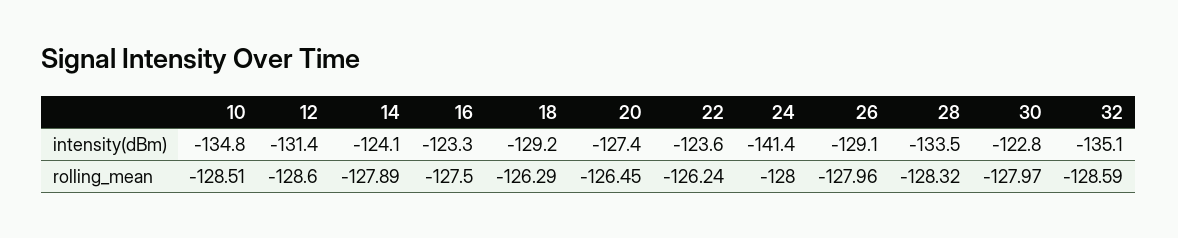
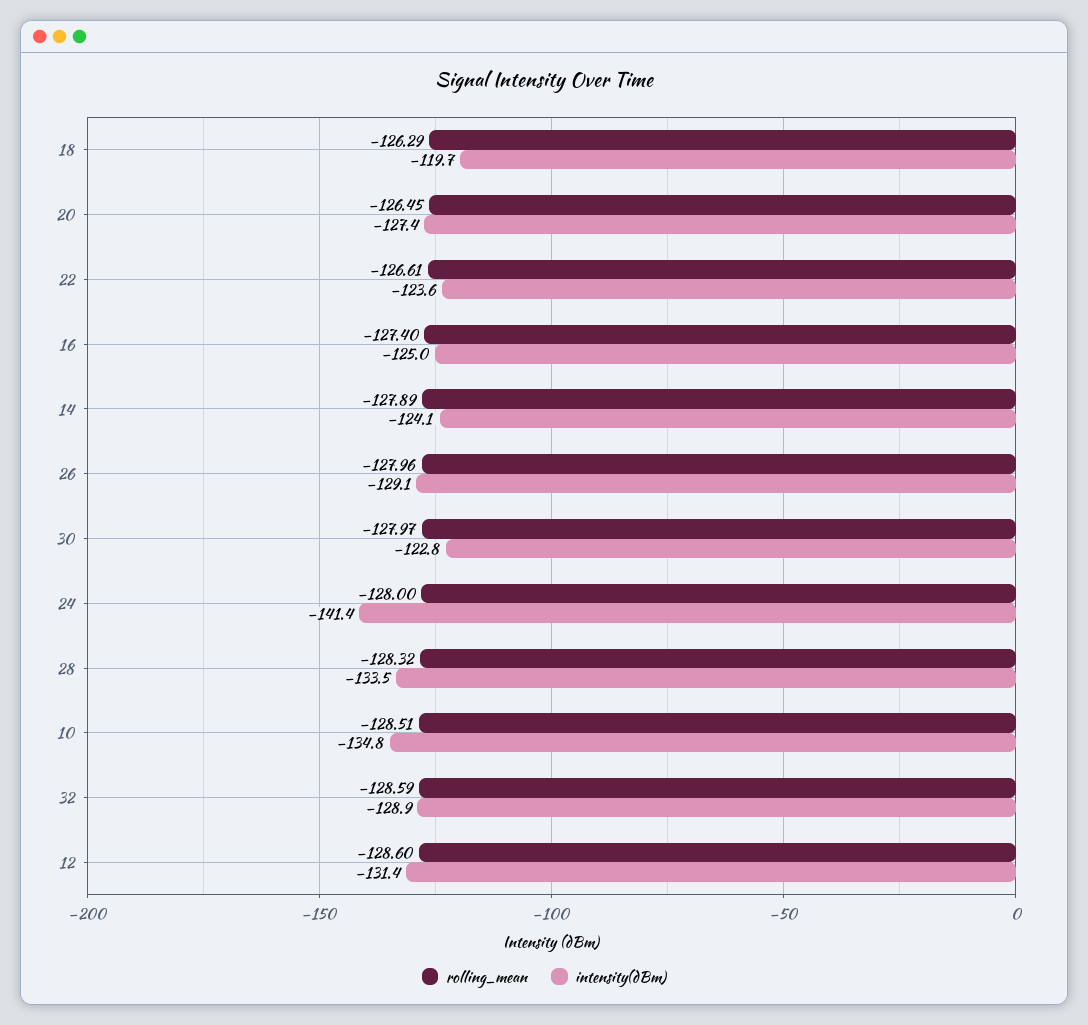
intensity(dBm), 16: -123.3 -> -125
intensity(dBm), 18: -129.2 -> -119.7
intensity(dBm), 32: -135.1 -> -128.9
rolling_mean, 16: -127.5 -> -127.4
rolling_mean, 22: -126.24 -> -126.61

